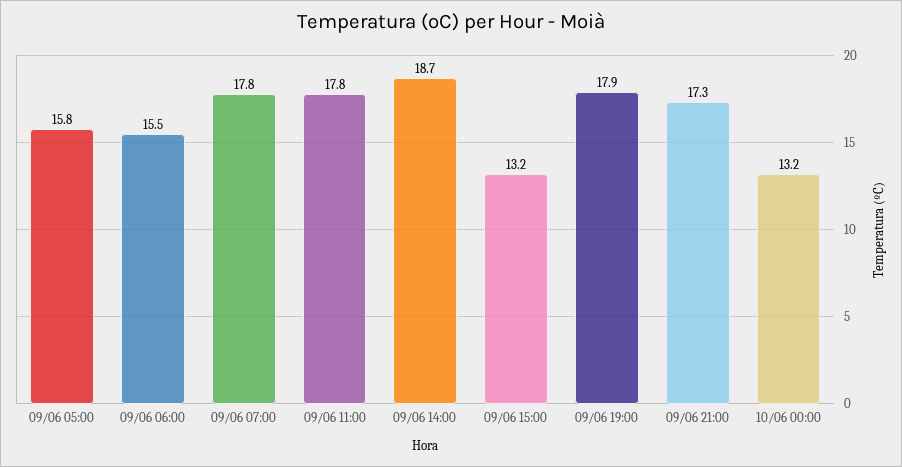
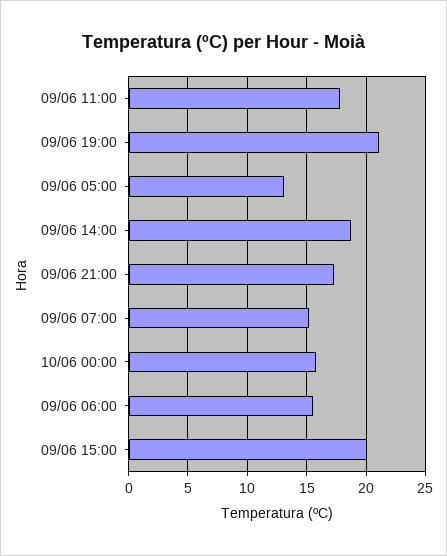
09/06 05:00: 15.8 -> 13
09/06 07:00: 17.8 -> 15
09/06 15:00: 13.2 -> 20
09/06 19:00: 17.9 -> 21
10/06 00:00: 13.2 -> 16

